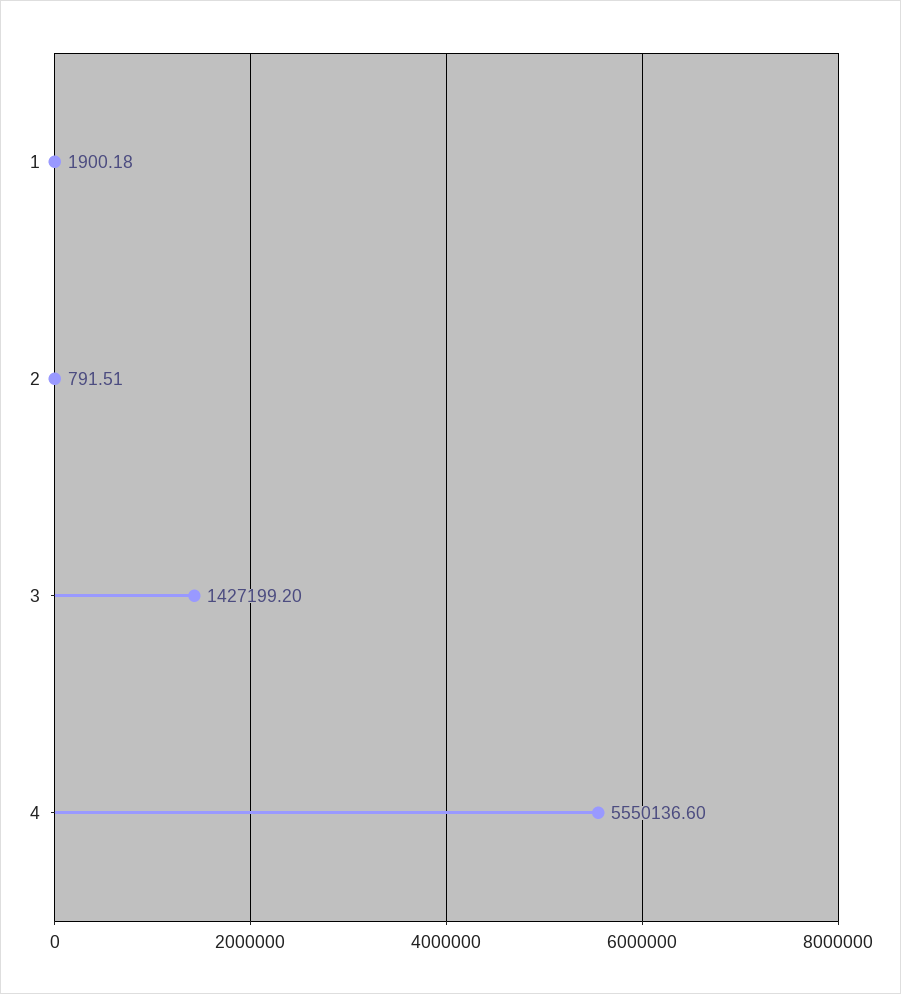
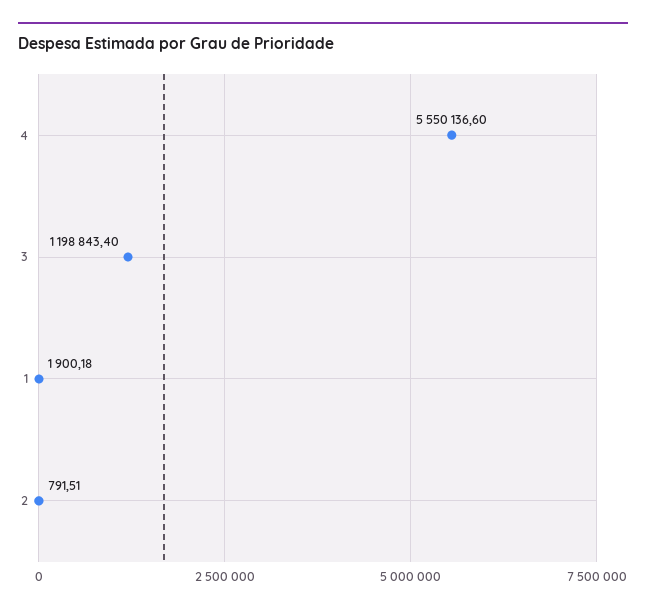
3: 1427199.2 -> 1198843.4

